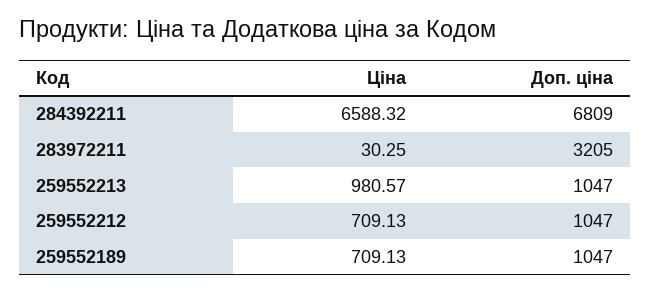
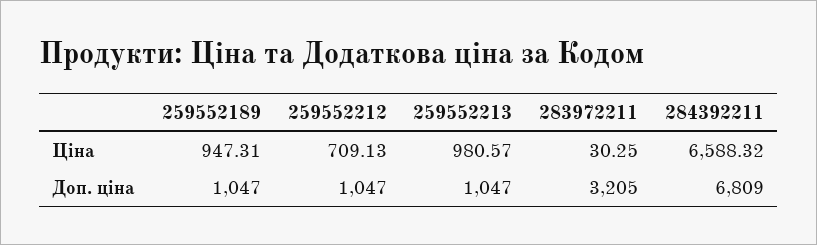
Ціна, 259552189: 709.13 -> 947.31

